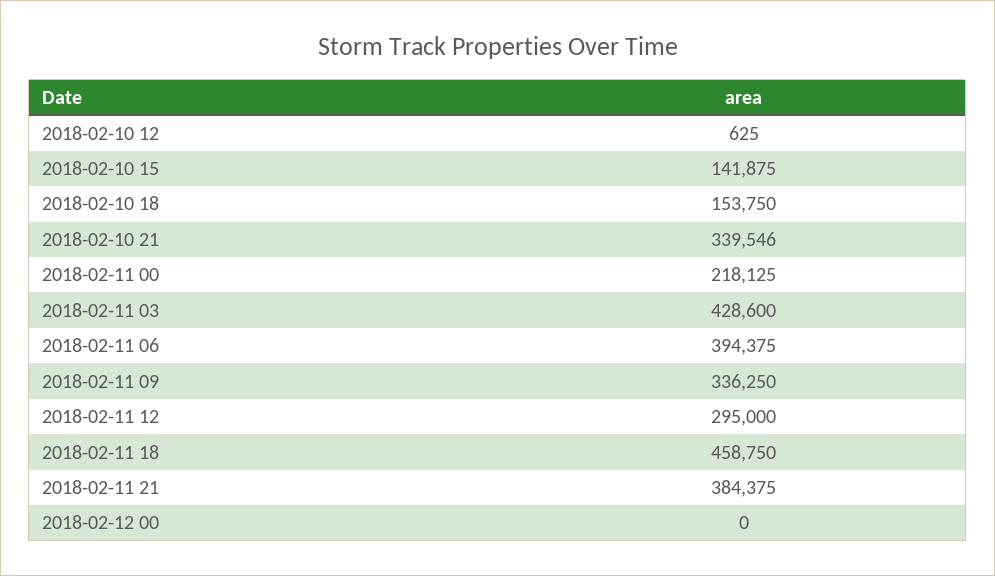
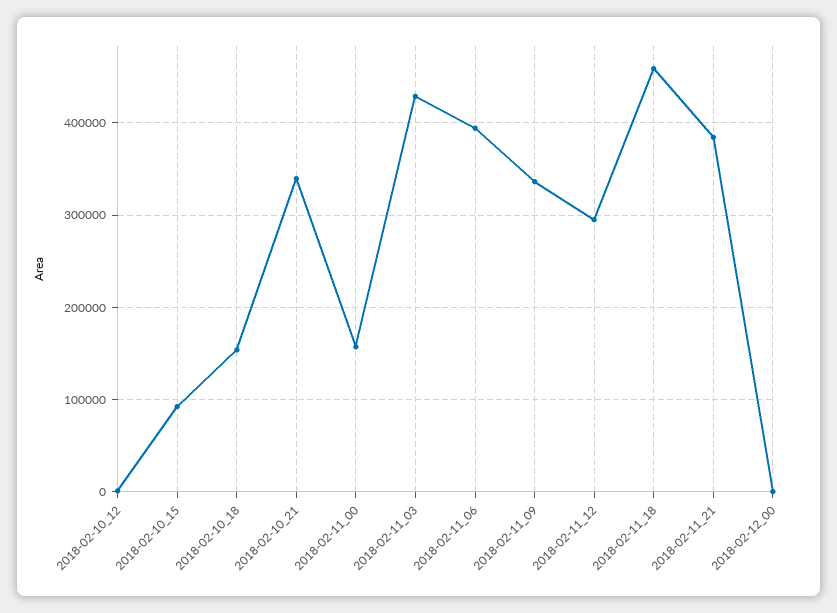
2018-02-10 15: 141875 -> 90000
2018-02-11 00: 218125 -> 160000

